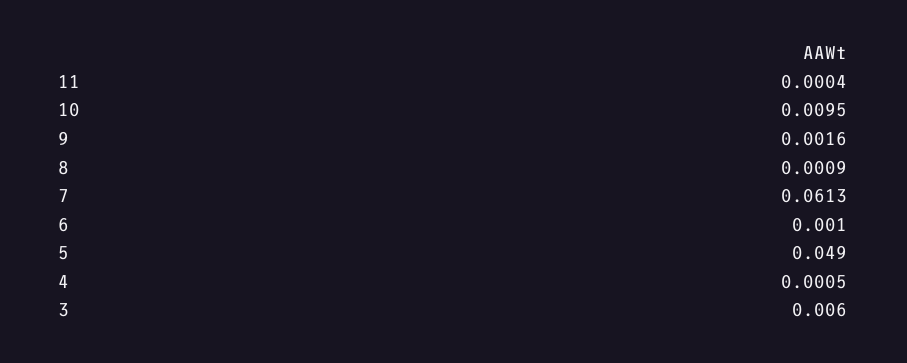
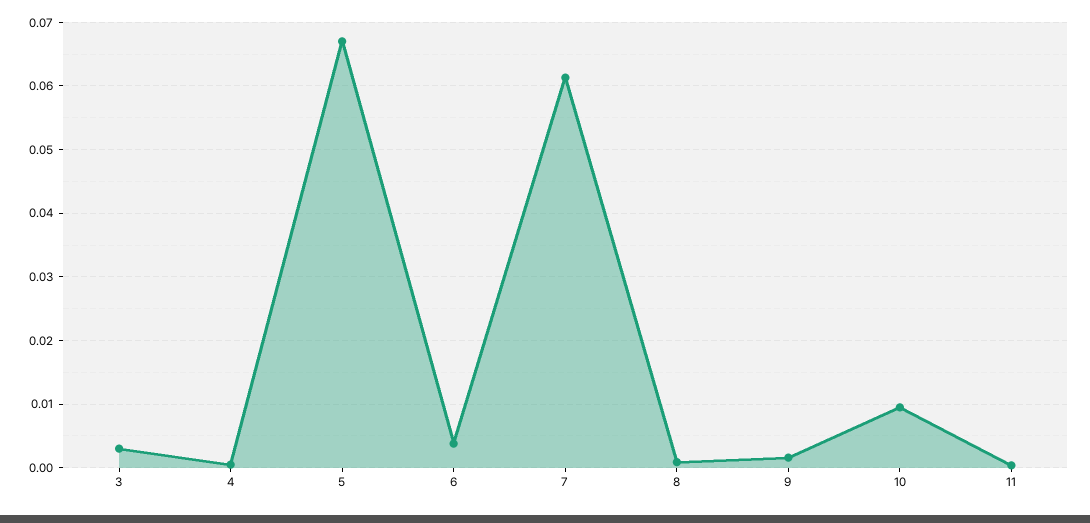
6: 0.001 -> 0.004
5: 0.049 -> 0.067
3: 0.006 -> 0.003

